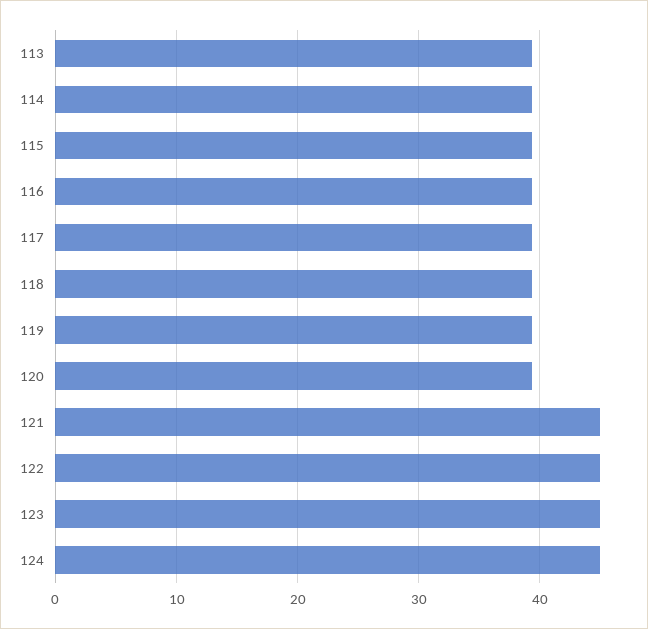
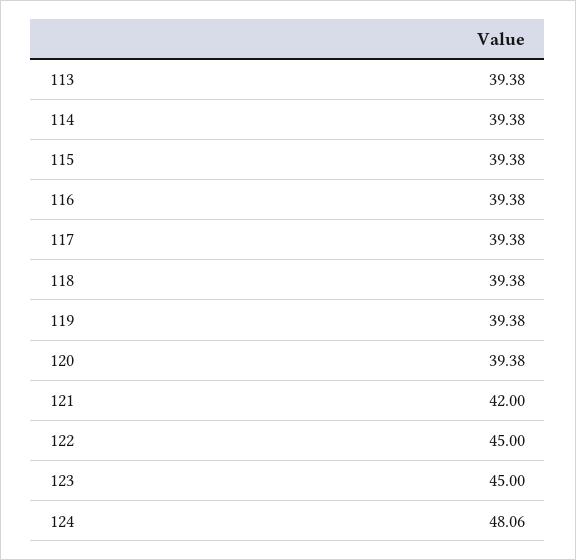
121: 45 -> 42
124: 45 -> 48.06

